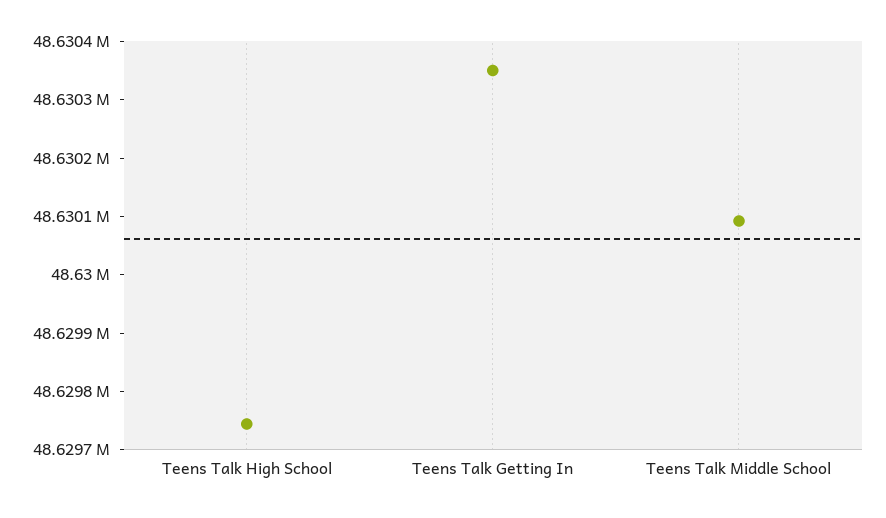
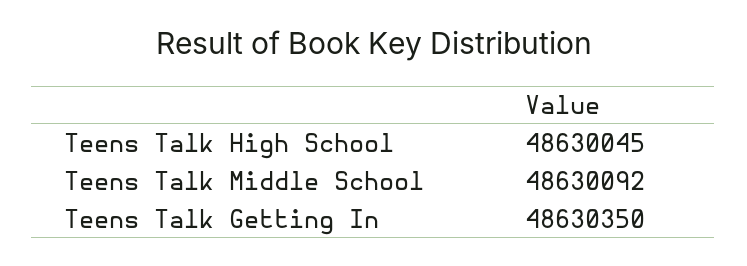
Teens Talk High School: 48629740 -> 48630045

